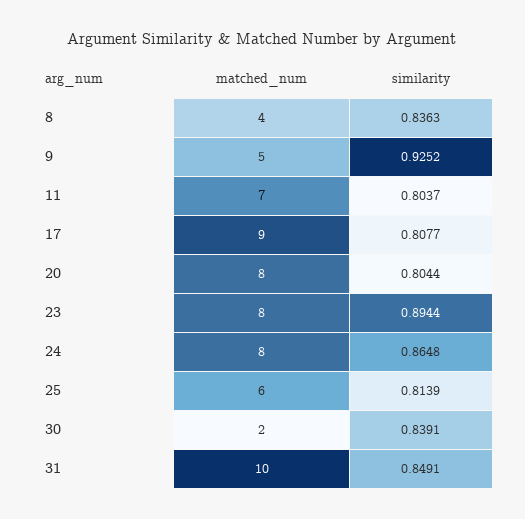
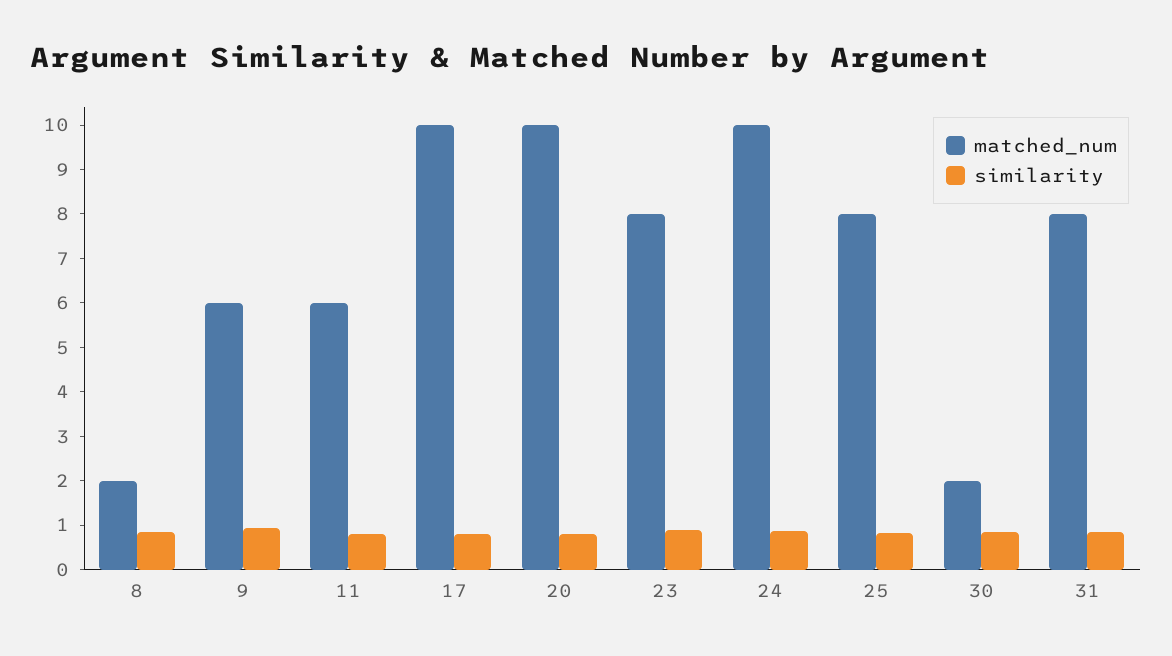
matched_num, 8: 4 -> 2
matched_num, 9: 5 -> 6
matched_num, 11: 7 -> 6
matched_num, 17: 9 -> 10
matched_num, 20: 8 -> 10
matched_num, 24: 8 -> 10
matched_num, 25: 6 -> 8
matched_num, 31: 10 -> 8

